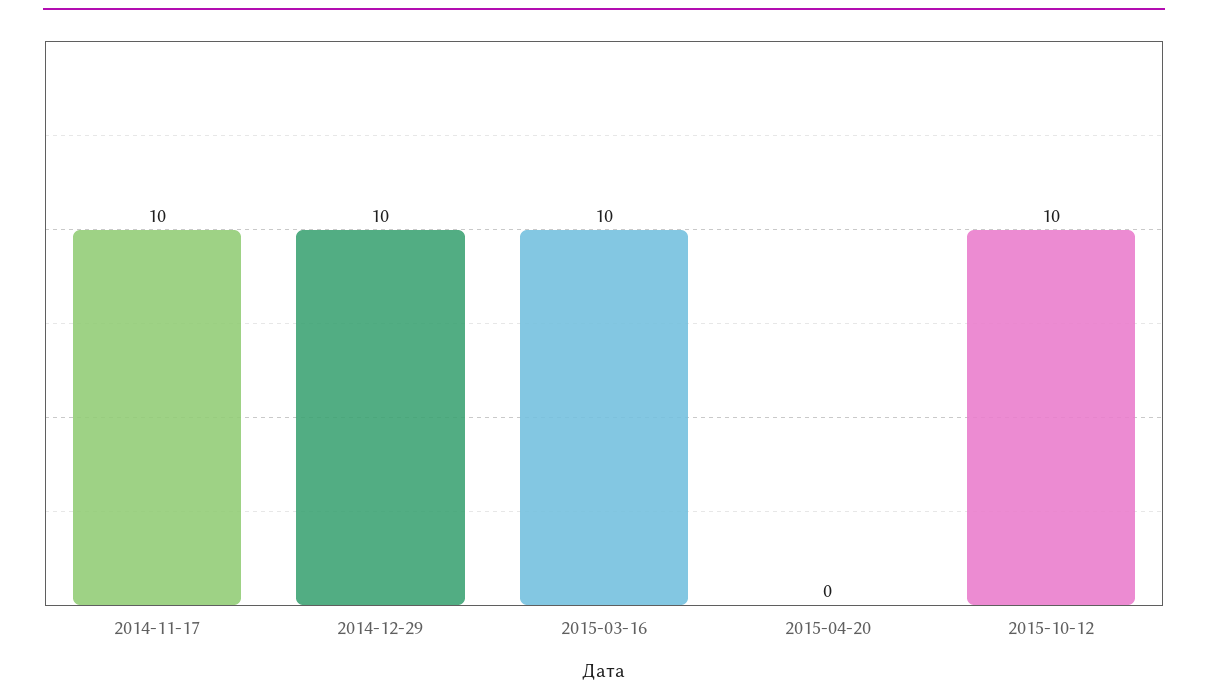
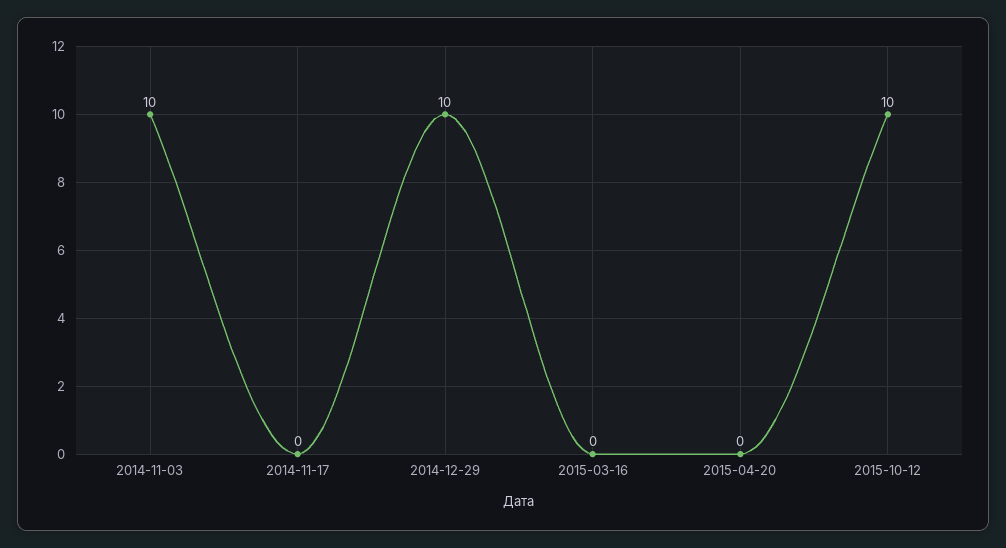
2014-11-17: 10 -> 0
2015-03-16: 10 -> 0
2014-11-03: none -> 10

